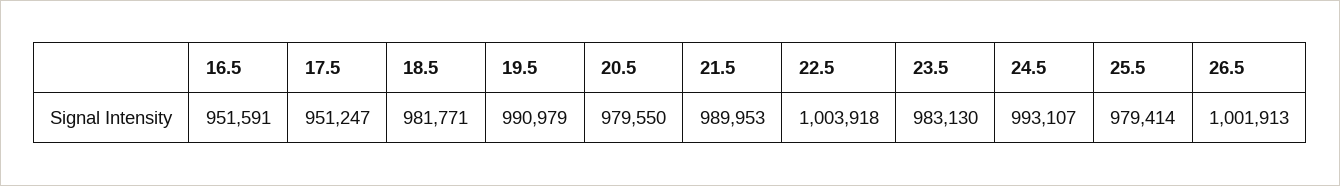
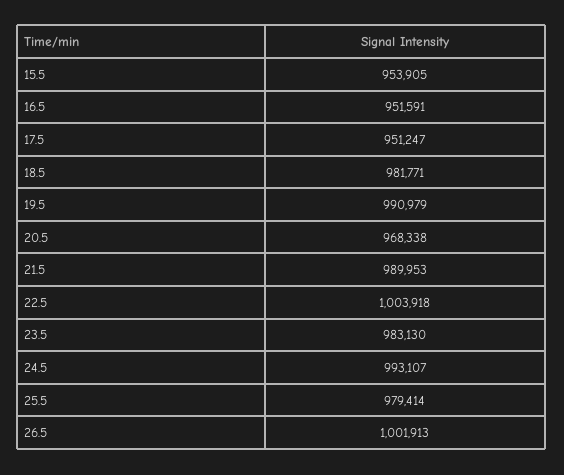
20.5: 979550 -> 968338
15.5: none -> 953905

